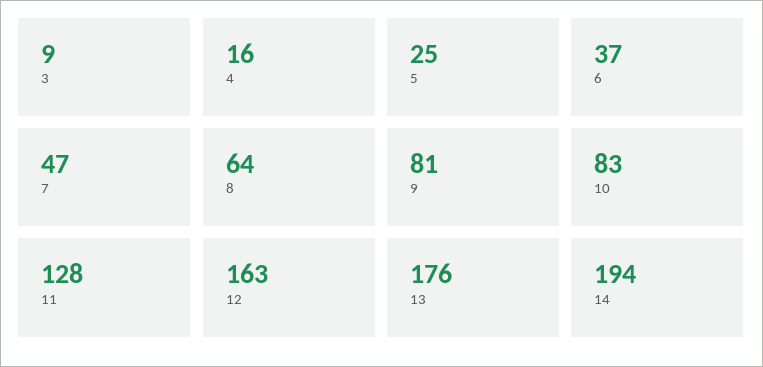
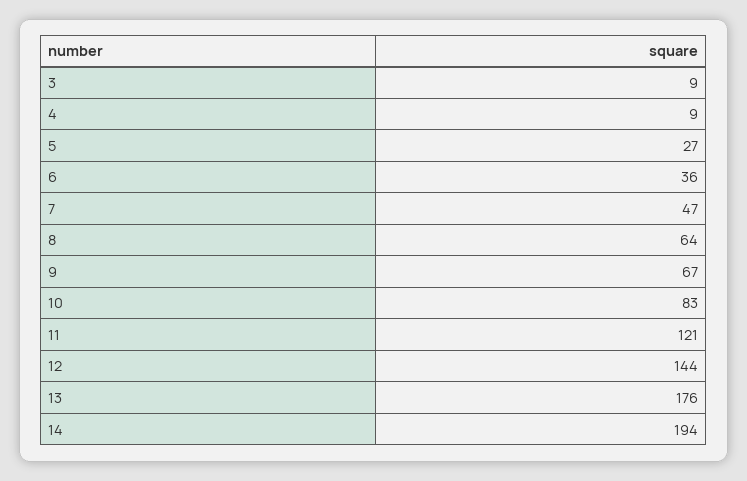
4: 16 -> 9
5: 25 -> 27
6: 37 -> 36
9: 81 -> 67
11: 128 -> 121
12: 163 -> 144

